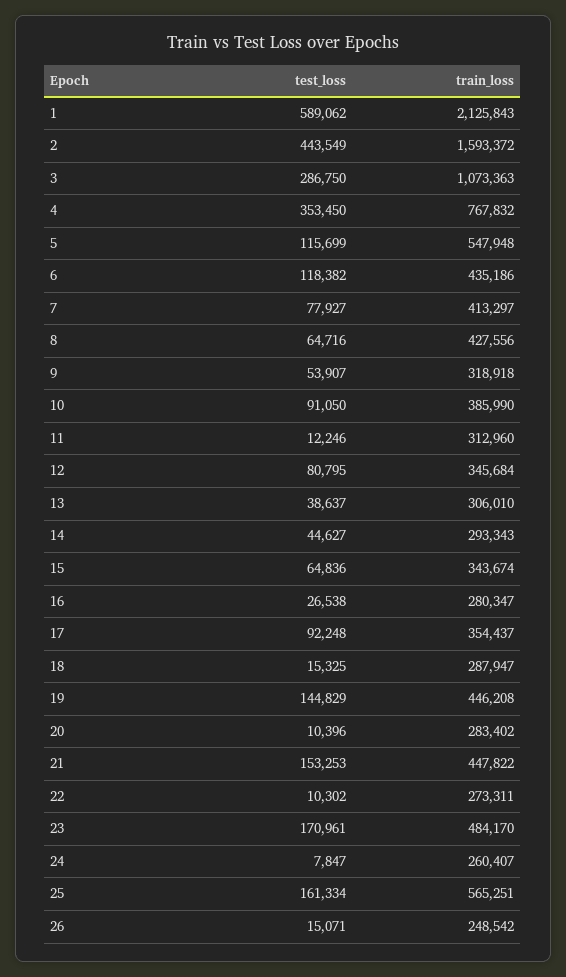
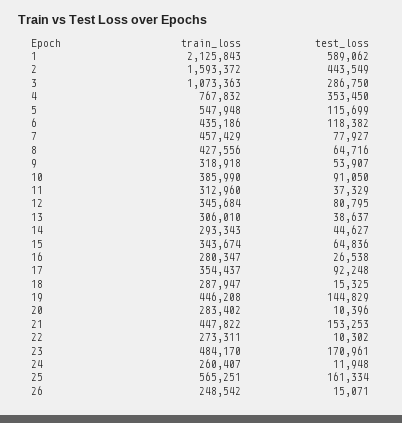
train_loss, 7: 413297 -> 457429
test_loss, 11: 12246 -> 37329
test_loss, 24: 7847 -> 11948

